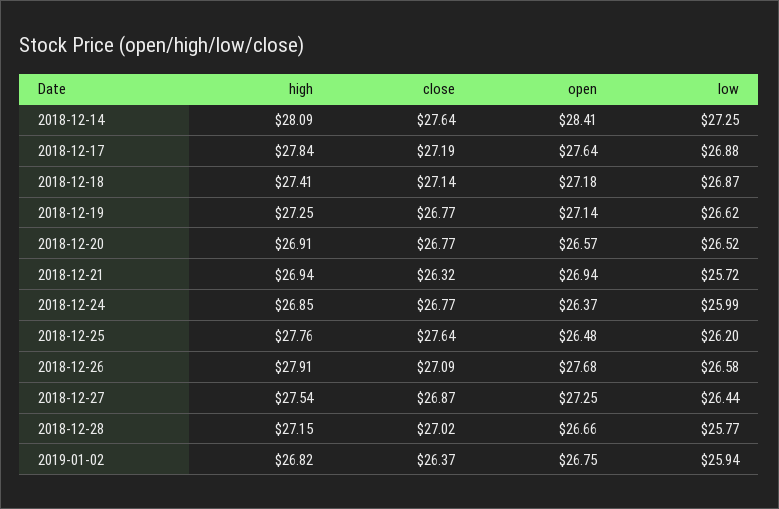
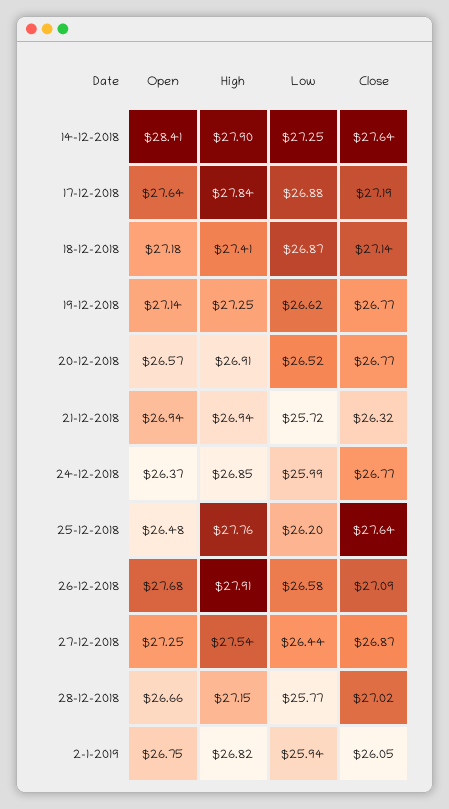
high, 2018-12-14: 28.09 -> 27.9
close, 2019-01-02: 26.37 -> 26.05

